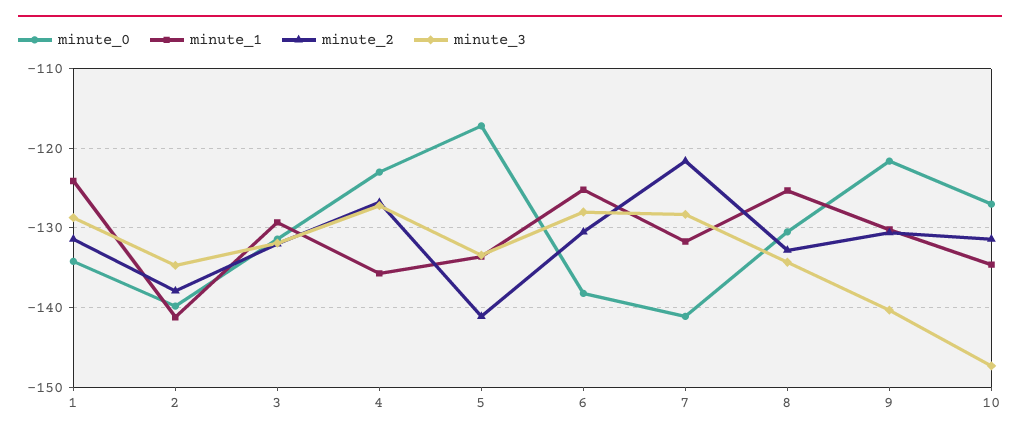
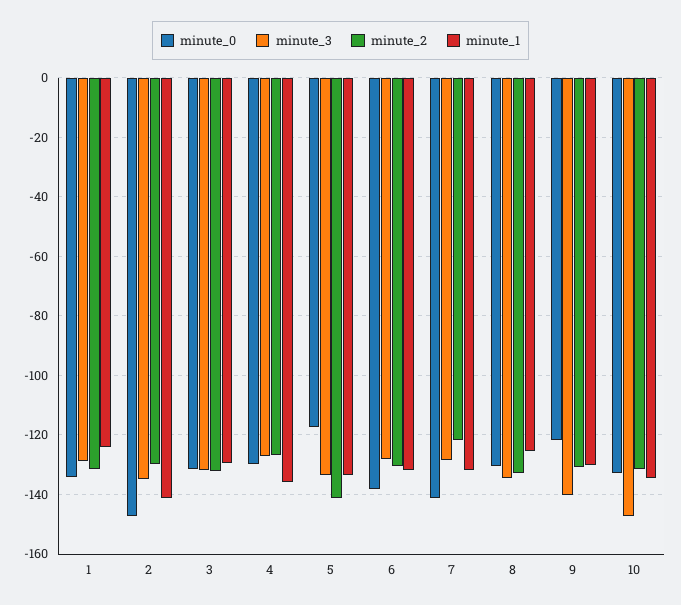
minute_0, 2: -140 -> -147.5
minute_2, 2: -138 -> -130
minute_0, 4: -123 -> -130
minute_1, 6: -125 -> -132.5
minute_0, 10: -127 -> -132.5

